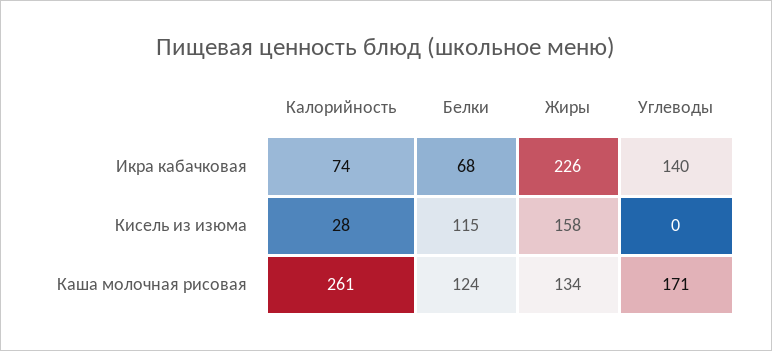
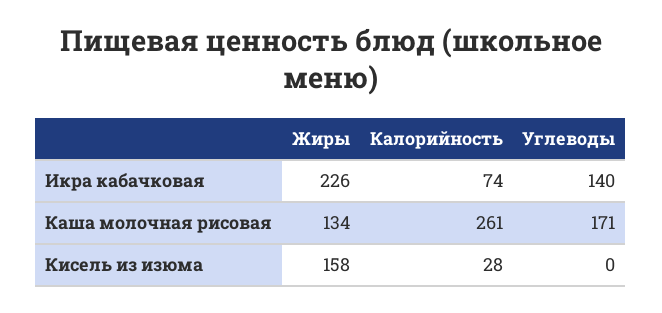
Белки, Икра кабачковая: 68 -> none
Белки, Кисель из изюма: 115 -> none
Белки, Каша молочная рисовая: 124 -> none

